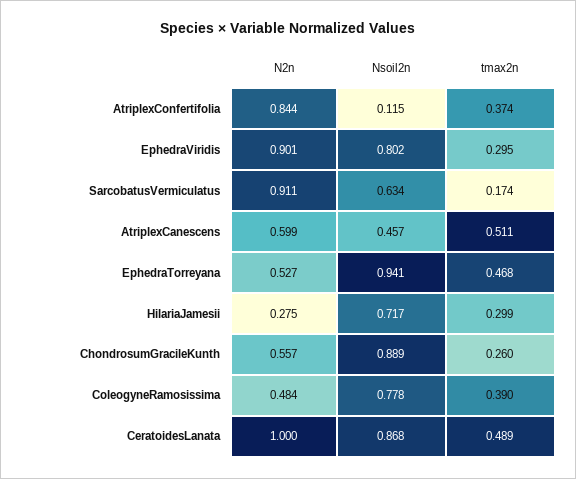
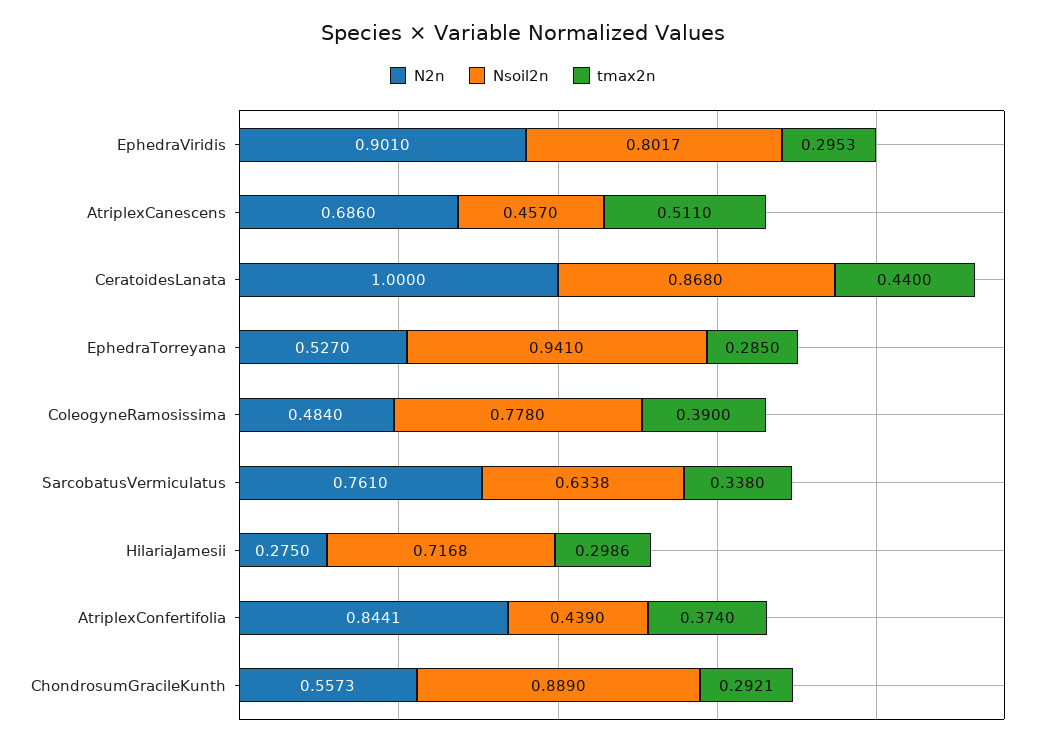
Nsoil2n, AtriplexConfertifolia: 0.115 -> 0.439
N2n, SarcobatusVermiculatus: 0.911 -> 0.761
tmax2n, SarcobatusVermiculatus: 0.174 -> 0.338
N2n, AtriplexCanescens: 0.599 -> 0.686
tmax2n, EphedraTorreyana: 0.468 -> 0.285
tmax2n, ChondrosumGracileKunth: 0.26 -> 0.2921
tmax2n, CeratoidesLanata: 0.489 -> 0.44

